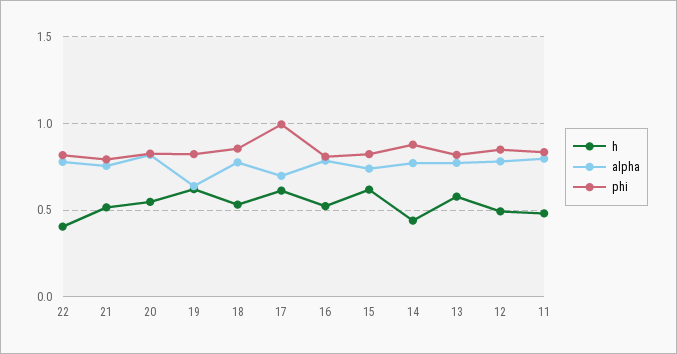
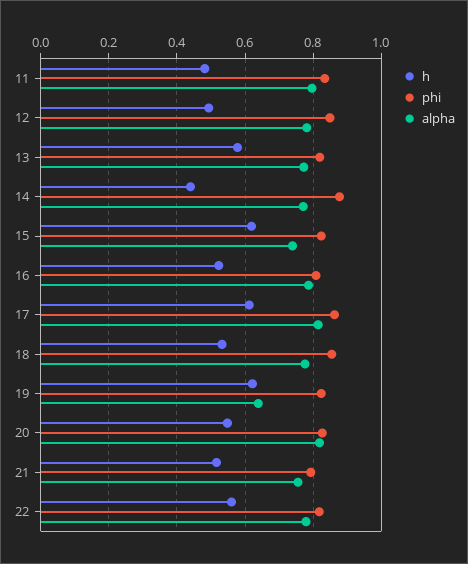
h, 22: 0.4 -> 0.56
alpha, 17: 0.7 -> 0.82
phi, 17: 1 -> 0.86

